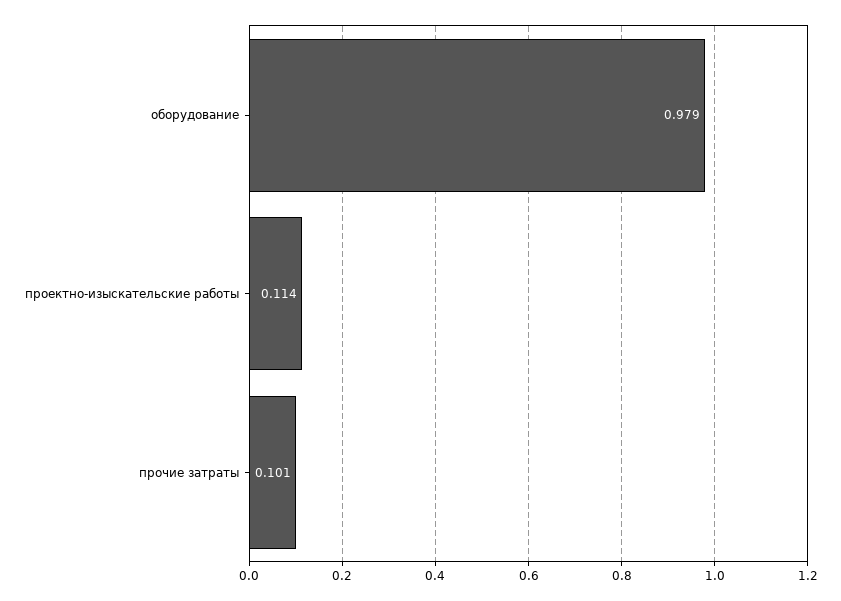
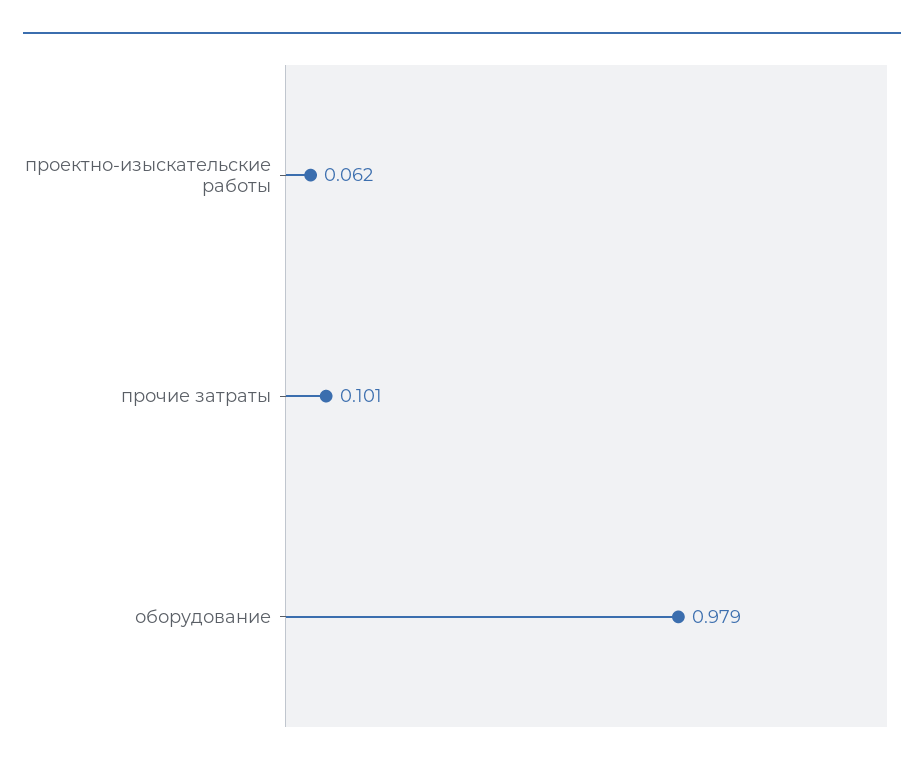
проектно-изыскательские работы: 0.114 -> 0.062

